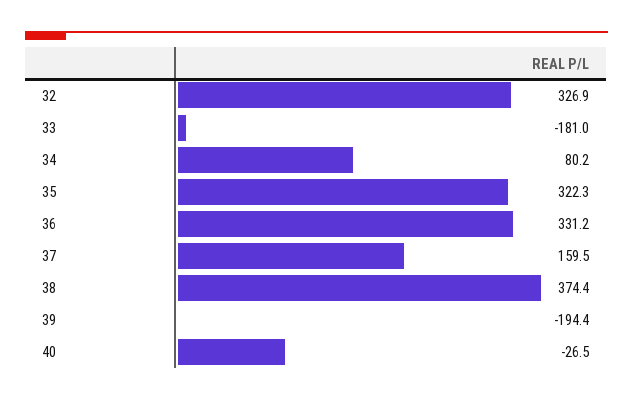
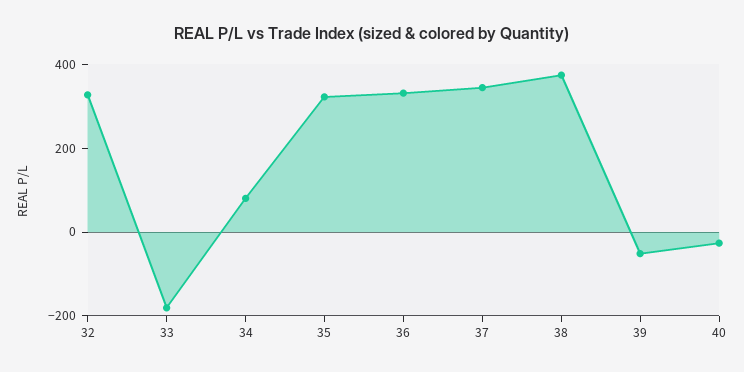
37: 159.5 -> 350
39: -194.4 -> -50

